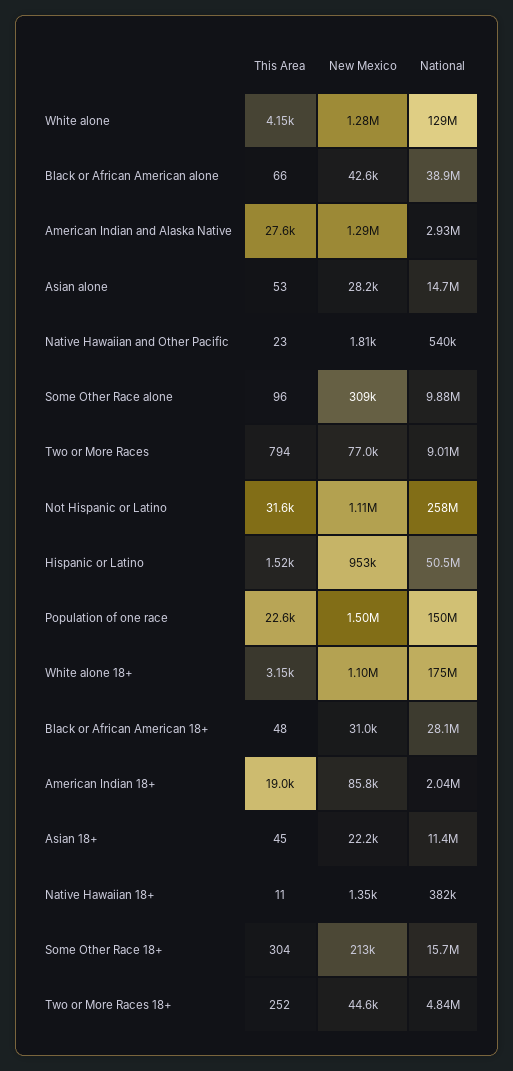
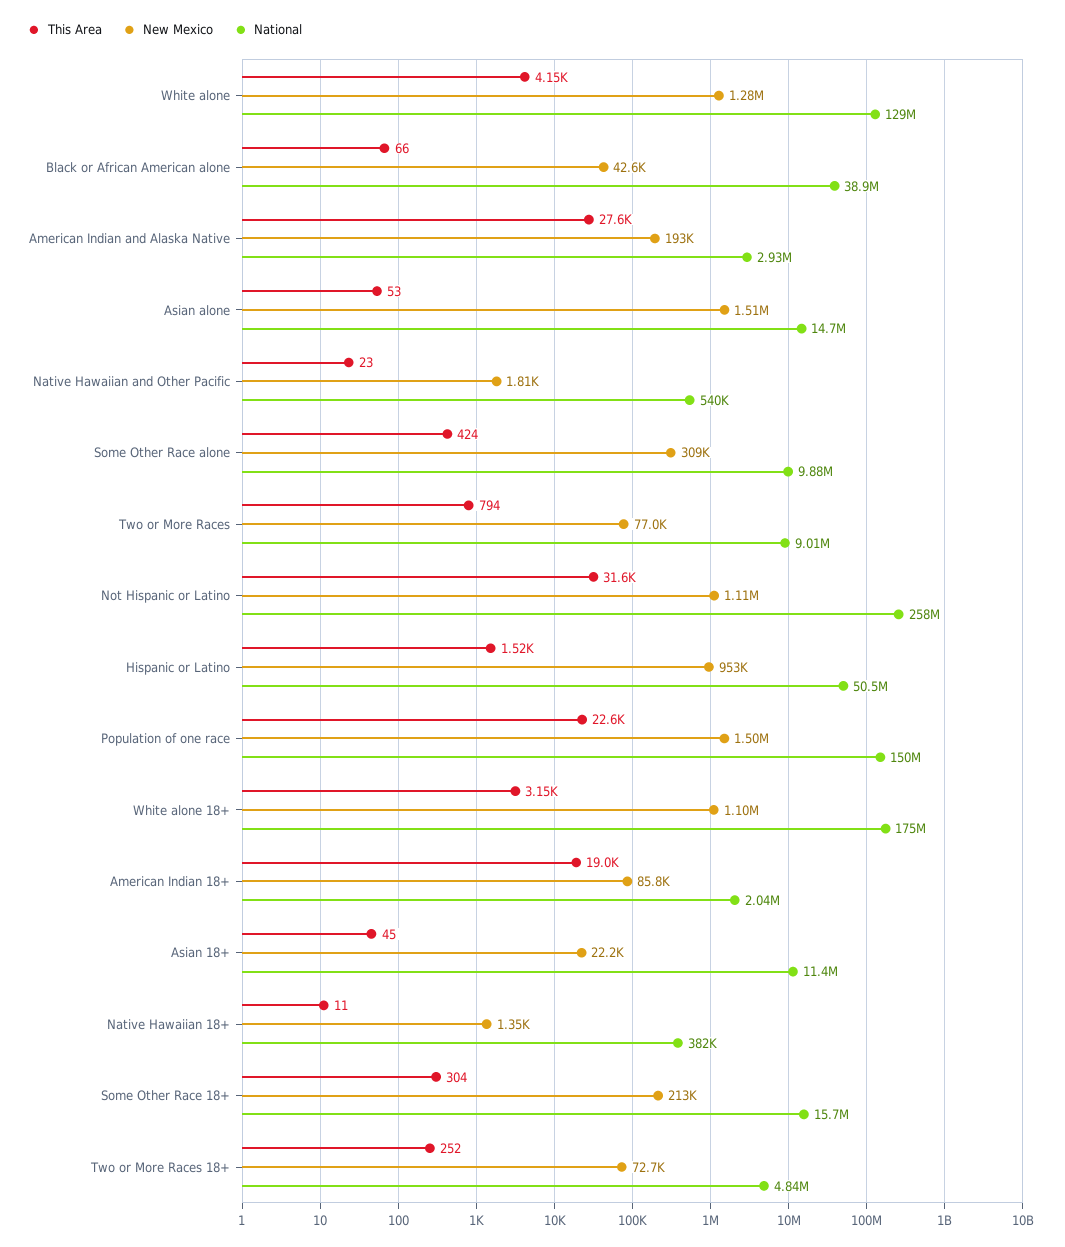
New Mexico, American Indian and Alaska Native: 1290000 -> 193000
New Mexico, Asian alone: 28200 -> 1510000
This Area, Some Other Race alone: 96 -> 424
This Area, Black or African American 18+: 48 -> none
New Mexico, Black or African American 18+: 31000 -> none
National, Black or African American 18+: 28100000 -> none
New Mexico, Two or More Races 18+: 44600 -> 72700

